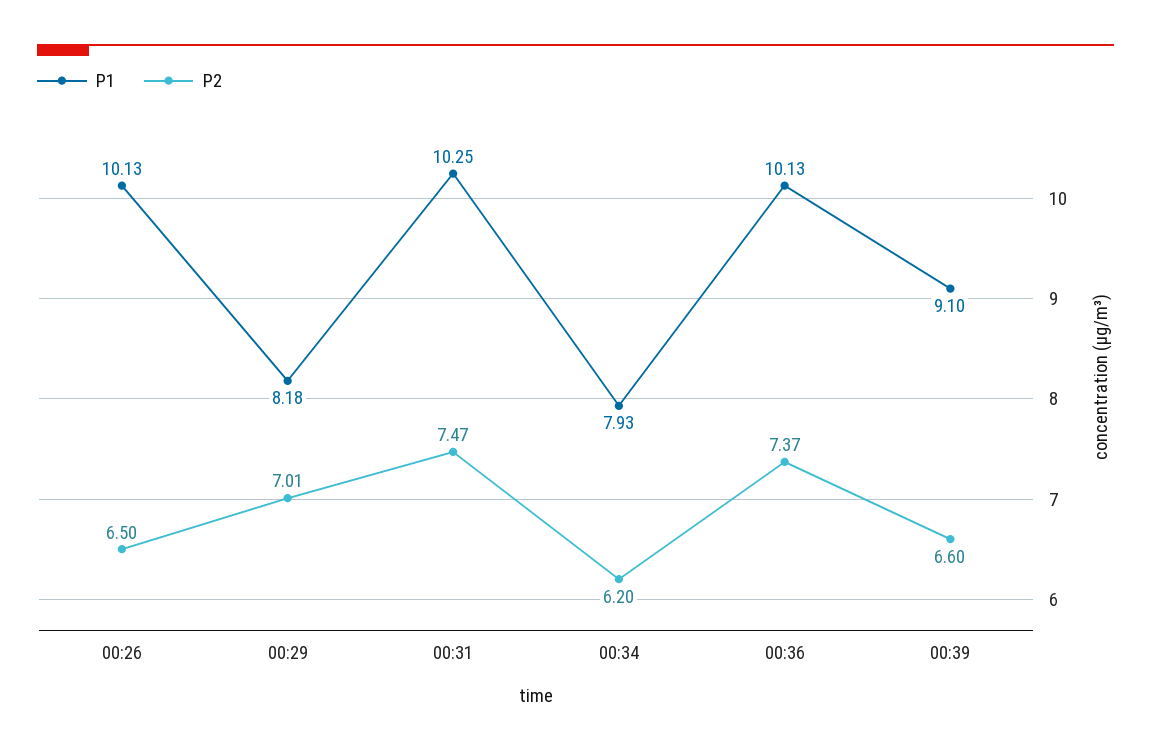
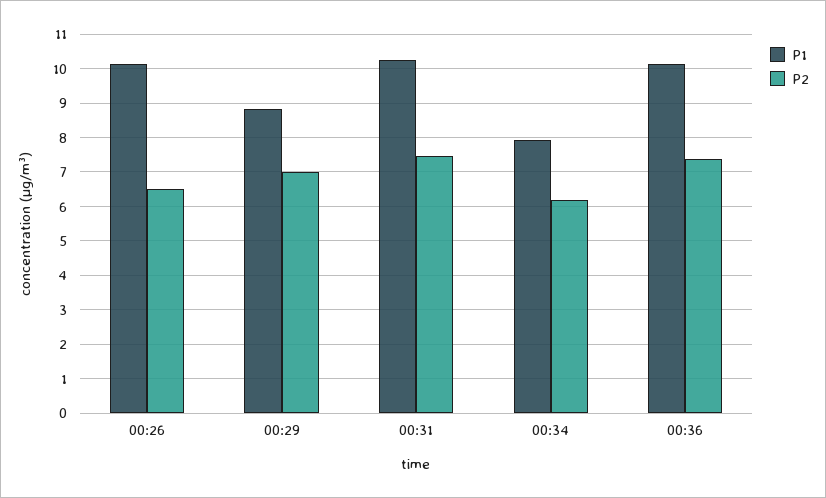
P1, 00:29: 8.18 -> 8.8
P1, 00:39: 9.1 -> none
P2, 00:39: 6.6 -> none

